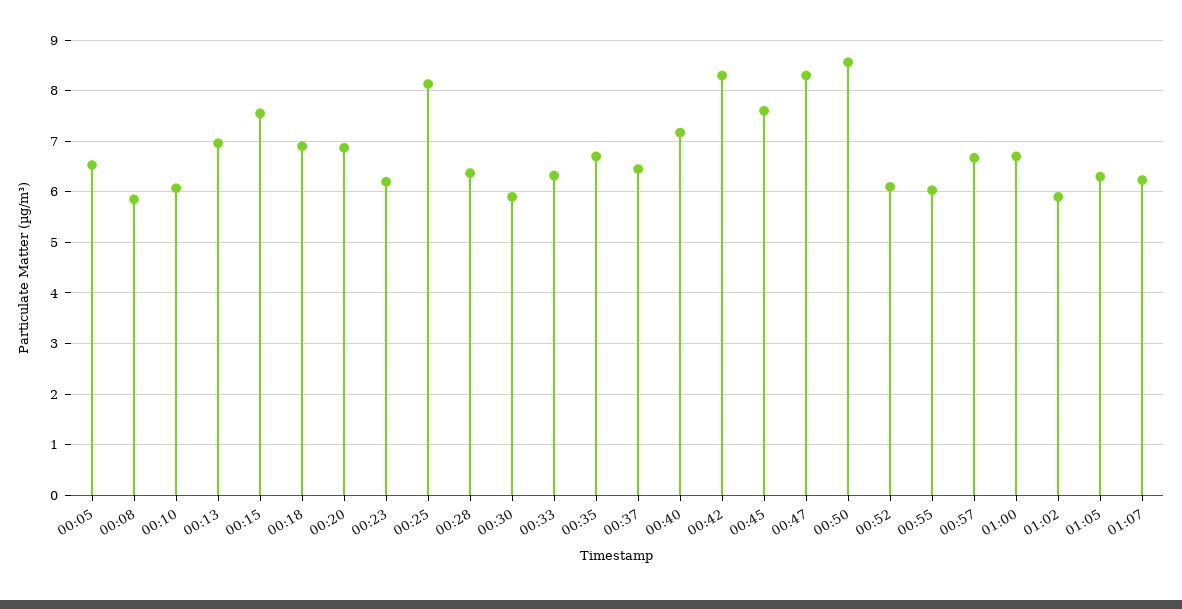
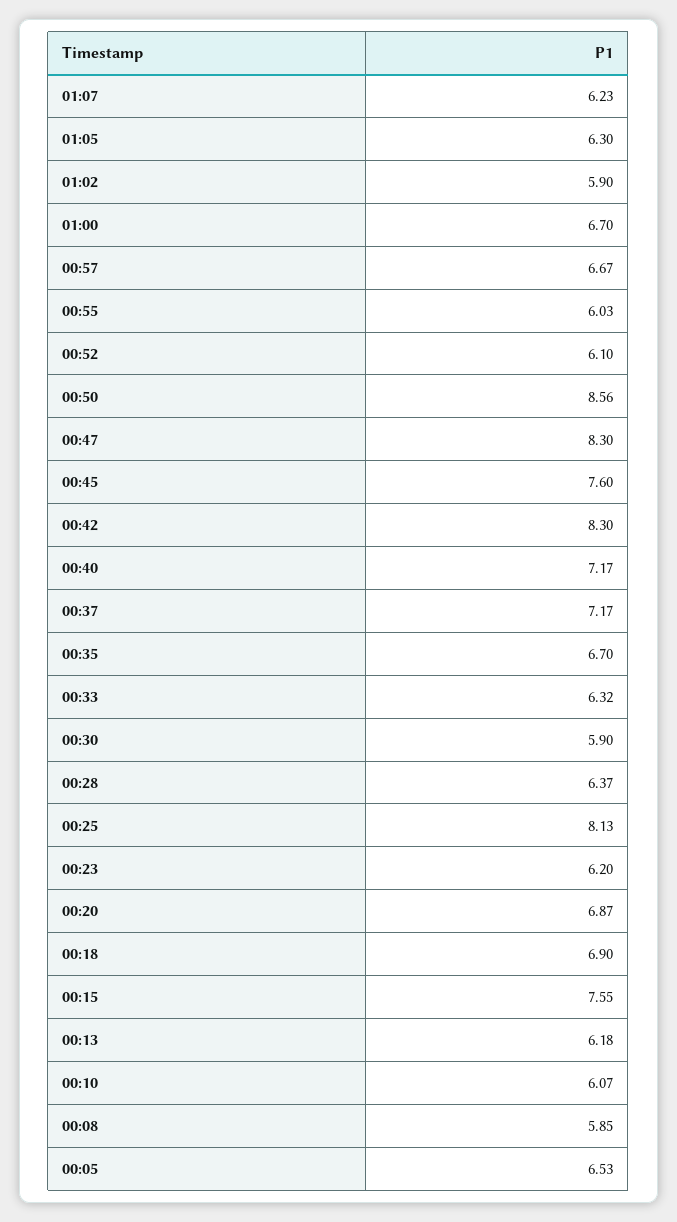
00:13: 7 -> 6.18
00:37: 6.4 -> 7.17

